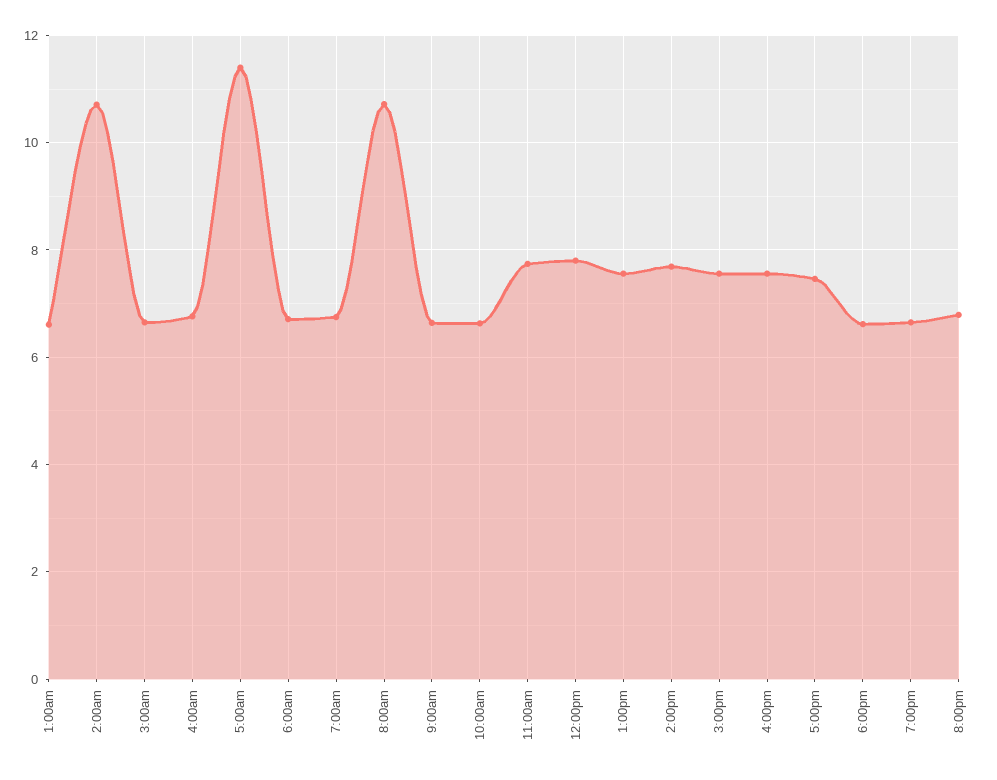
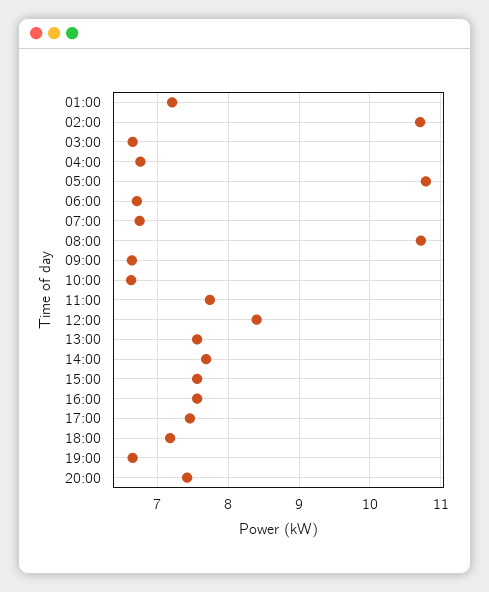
1:00am: 6.6 -> 7.2
5:00am: 11.4 -> 10.8
12:00pm: 7.8 -> 8.4
6:00pm: 6.6 -> 7.2
8:00pm: 6.8 -> 7.4

